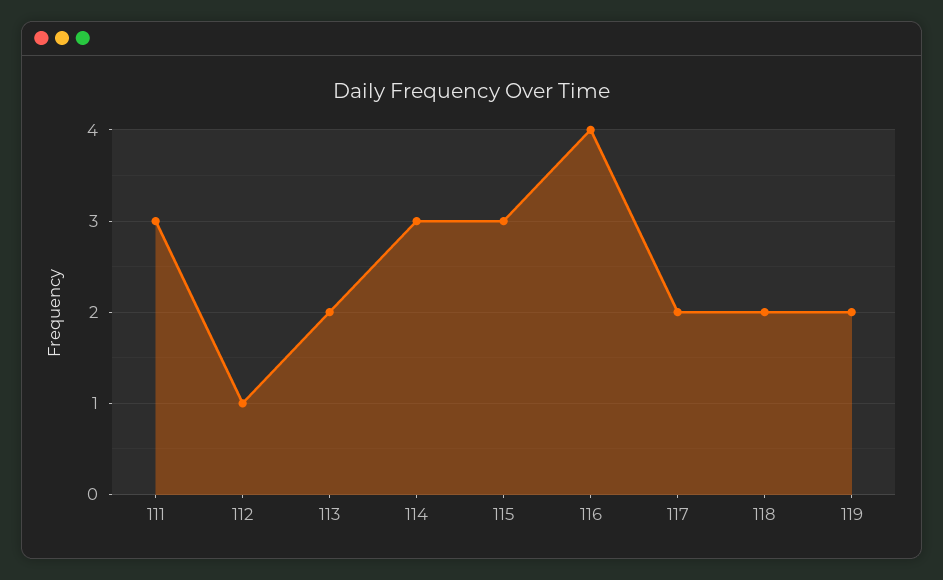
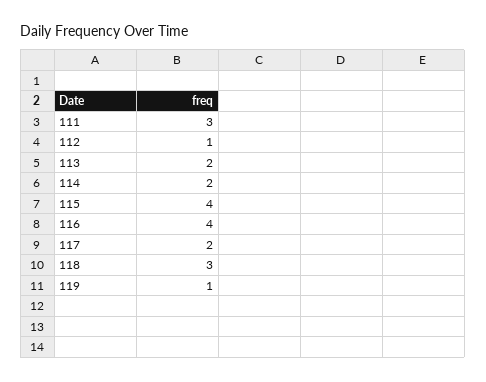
114: 3 -> 2
115: 3 -> 4
118: 2 -> 3
119: 2 -> 1

